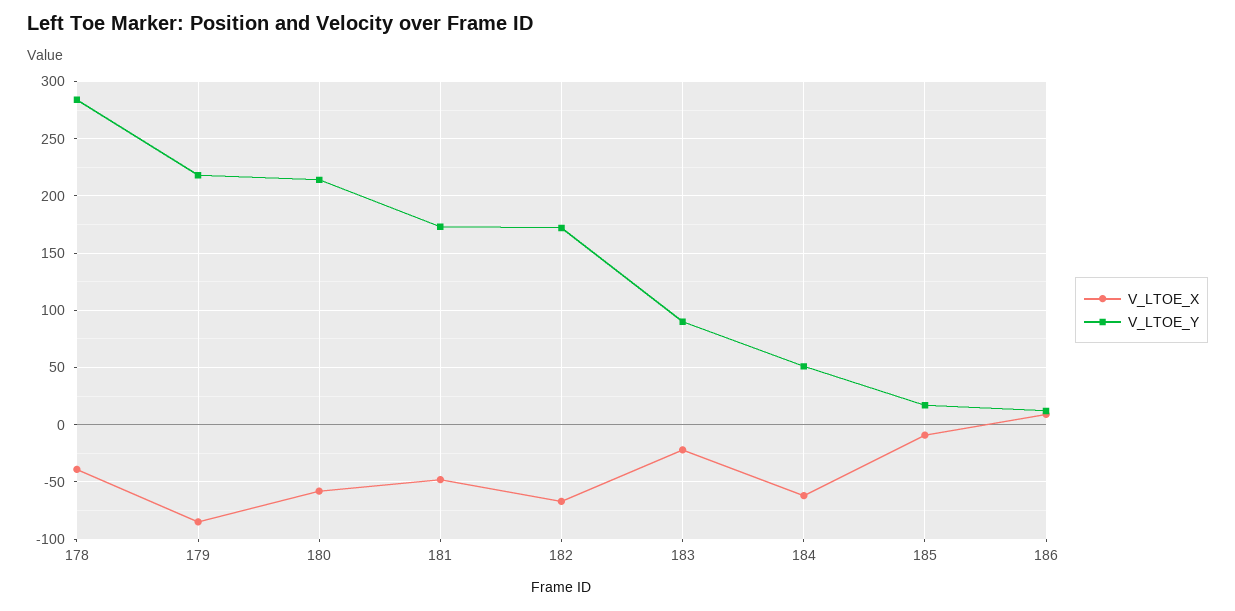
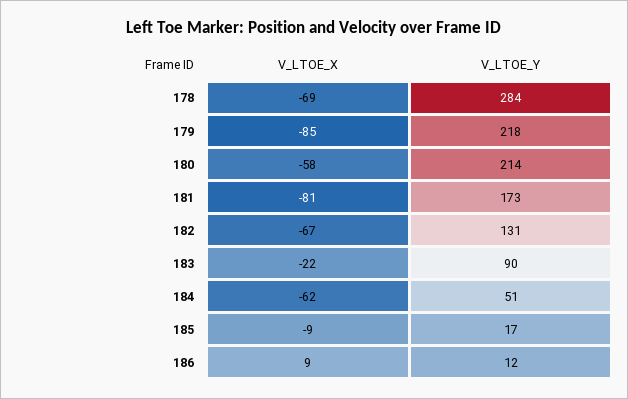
V_LTOE_X, 178: -40 -> -69
V_LTOE_X, 181: -50 -> -81
V_LTOE_Y, 182: 170 -> 131

